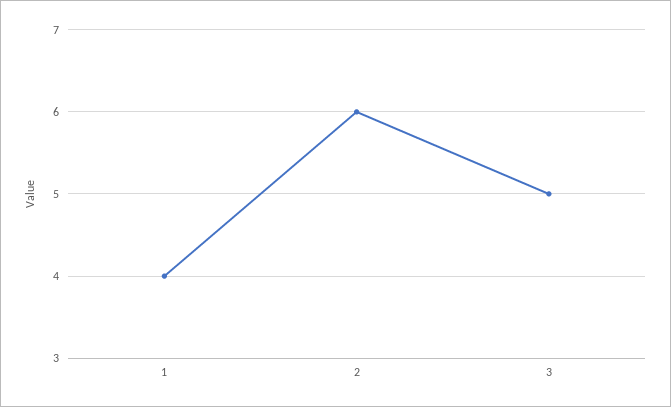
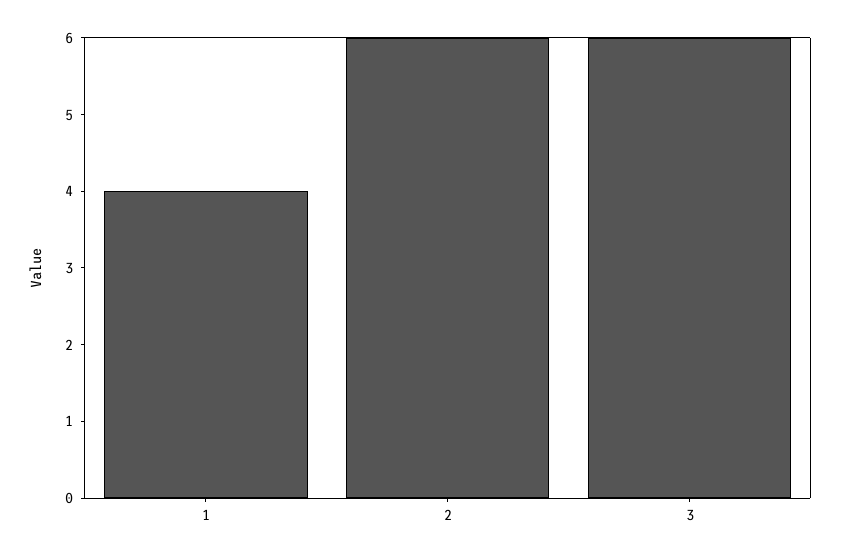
3: 5 -> 6

